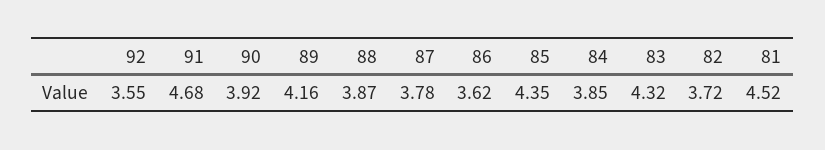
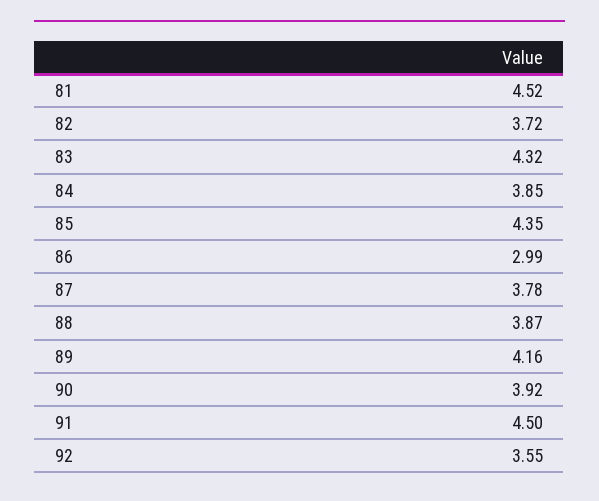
91: 4.68 -> 4.5
86: 3.62 -> 2.99

